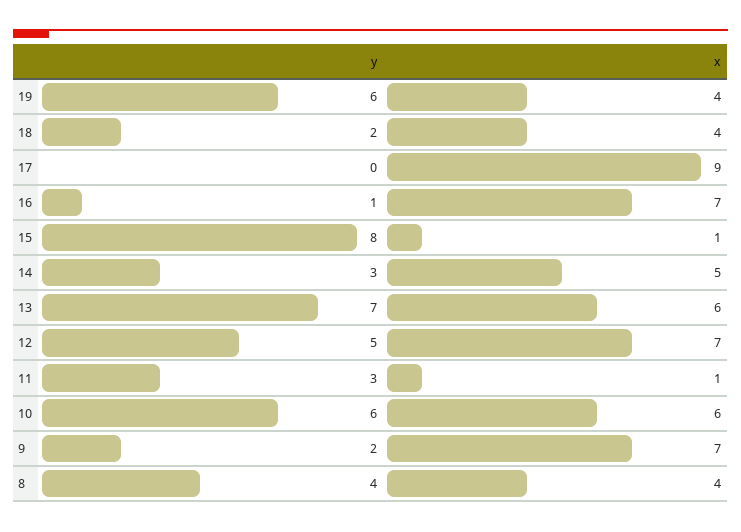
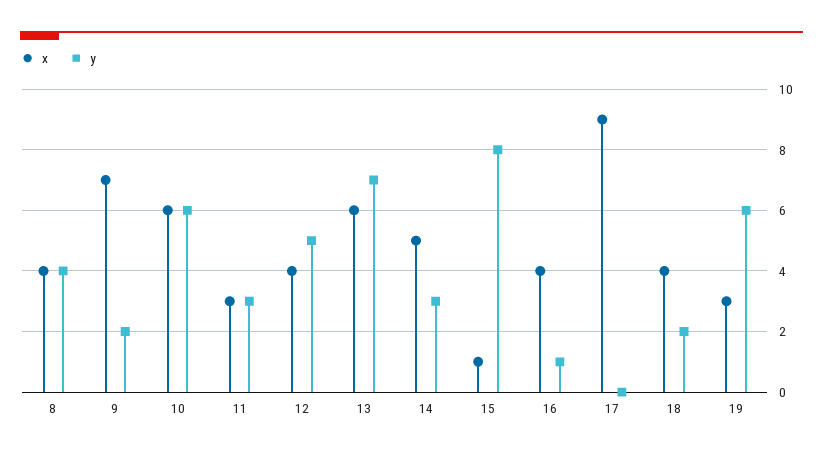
x, 19: 4 -> 3
x, 16: 7 -> 4
x, 12: 7 -> 4
x, 11: 1 -> 3

